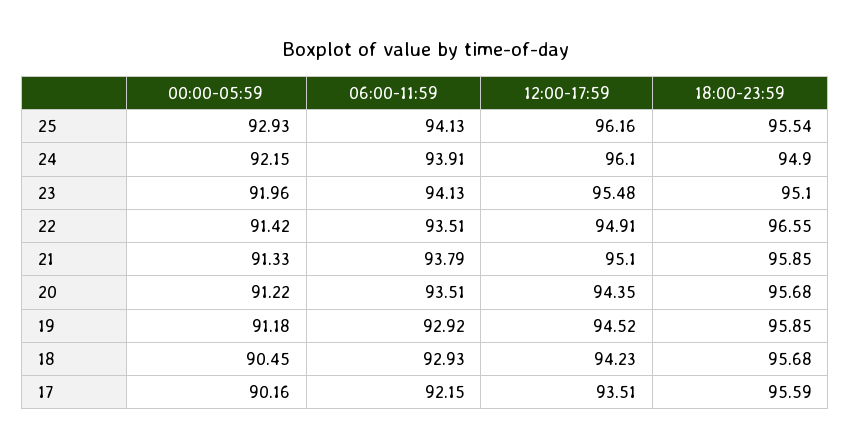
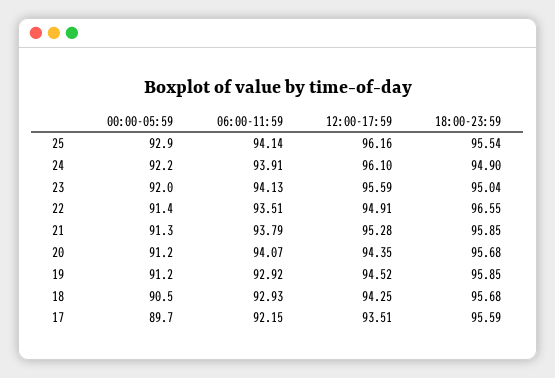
06:00-11:59, 25: 94.13 -> 94.14
12:00-17:59, 23: 95.48 -> 95.59
18:00-23:59, 23: 95.1 -> 95.04
12:00-17:59, 21: 95.1 -> 95.28
06:00-11:59, 20: 93.51 -> 94.07
12:00-17:59, 18: 94.23 -> 94.25
00:00-05:59, 17: 90.16 -> 89.7

